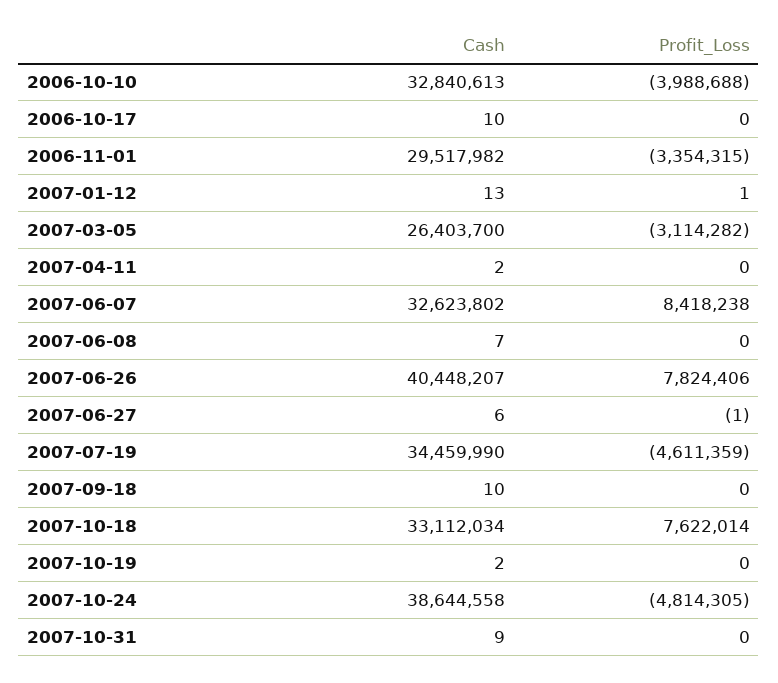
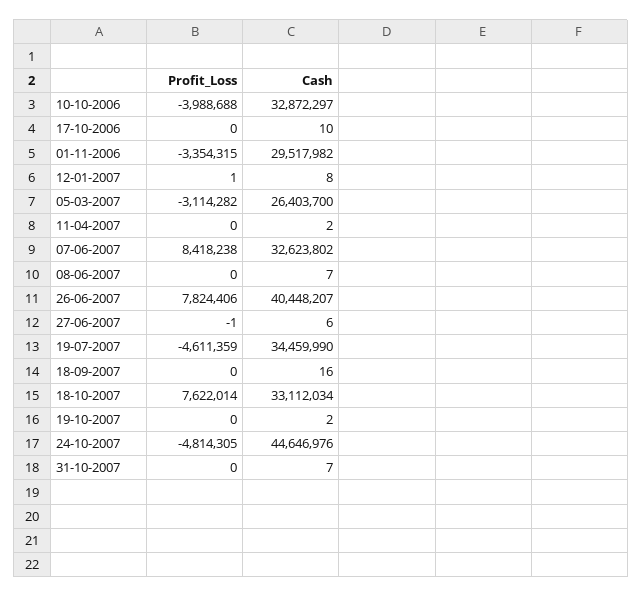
Cash, 2006-10-10: 32840613 -> 32872297
Cash, 2007-01-12: 13 -> 8
Cash, 2007-09-18: 10 -> 16
Cash, 2007-10-24: 38644558 -> 44646976
Cash, 2007-10-31: 9 -> 7

